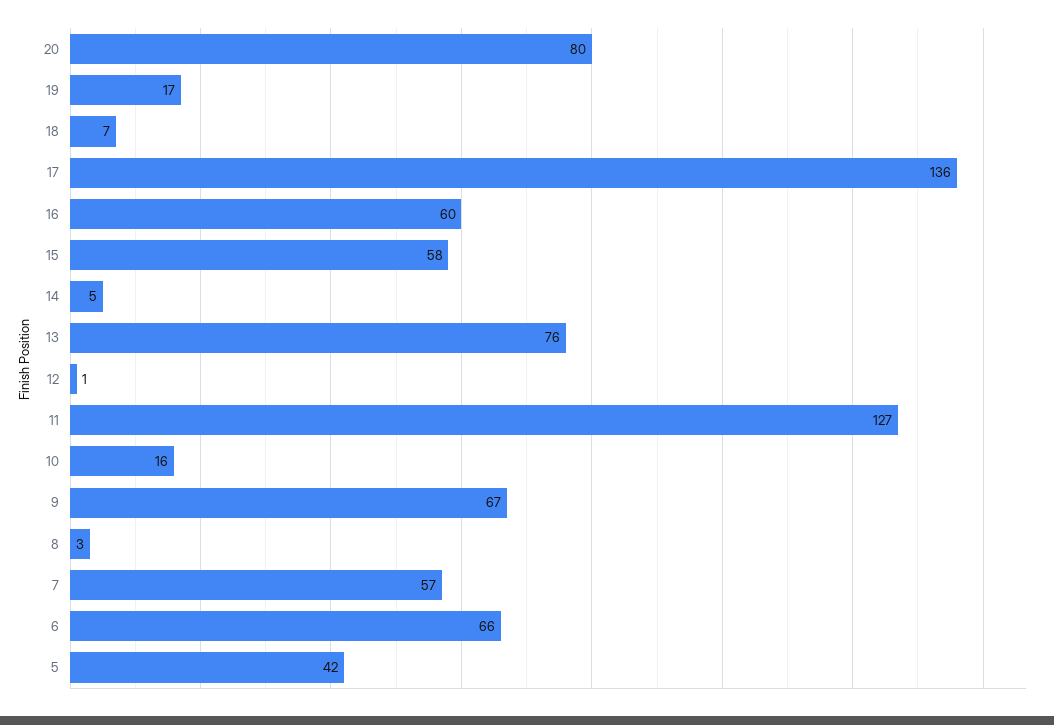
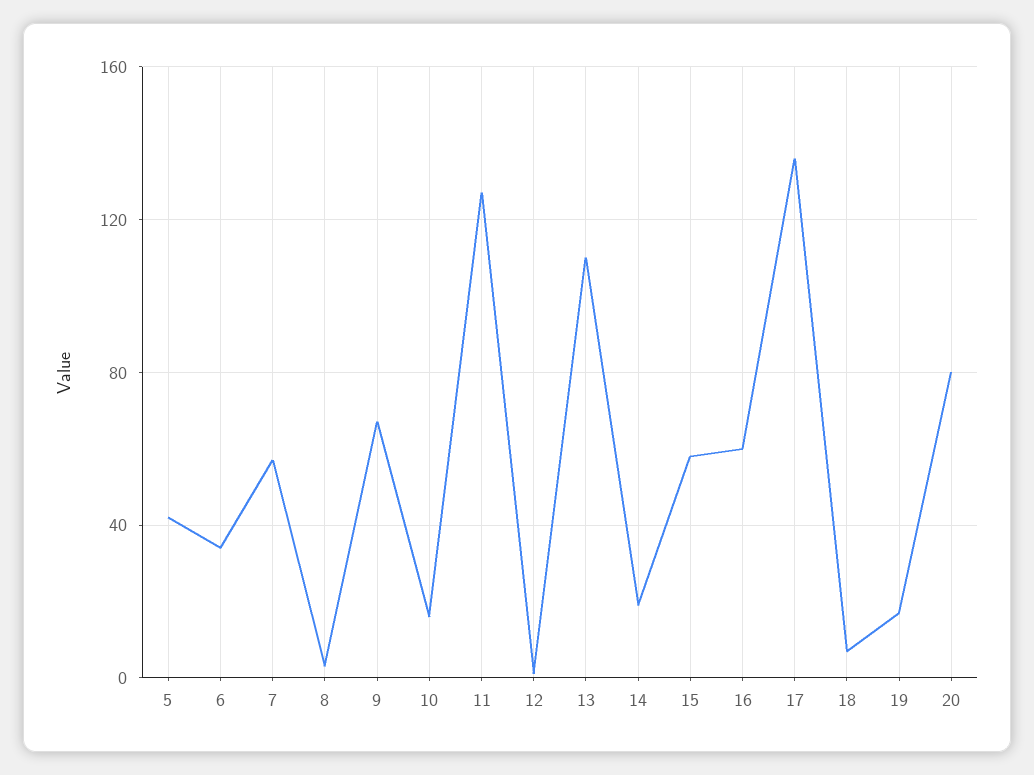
14: 5 -> 20
13: 76 -> 110
6: 66 -> 35

